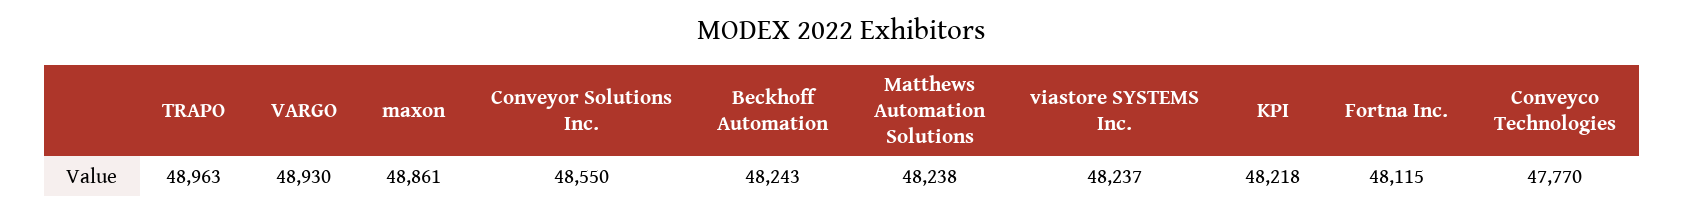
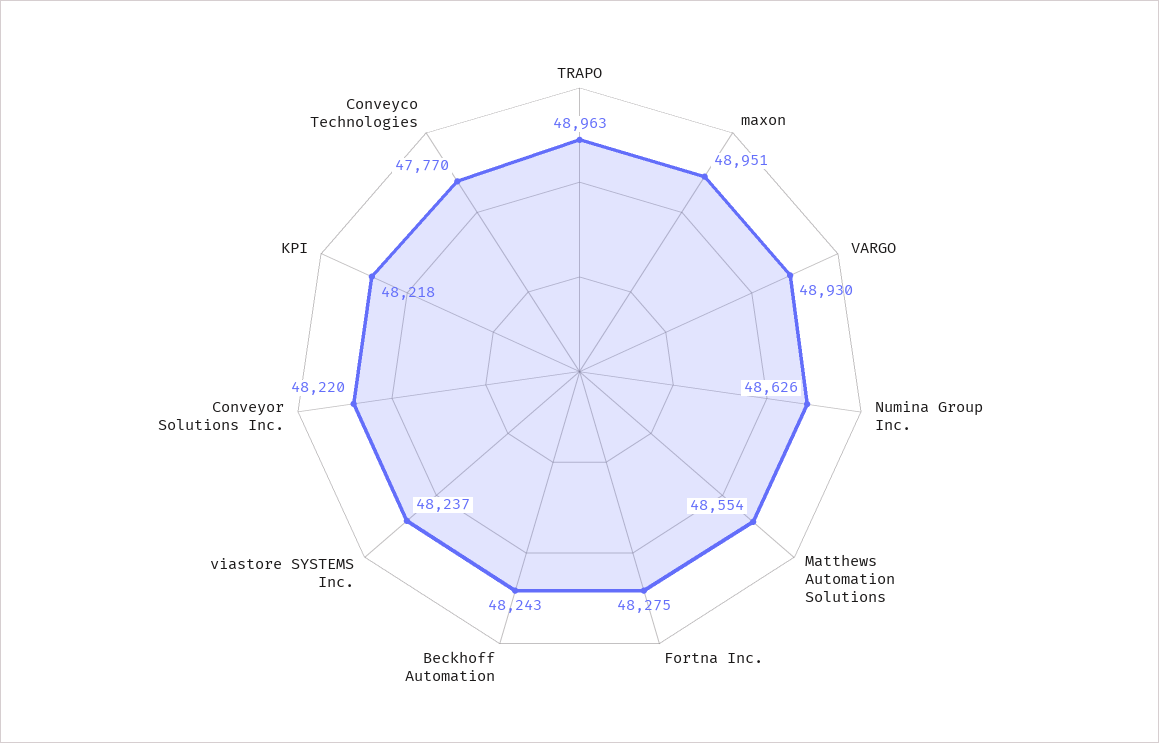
maxon: 48861 -> 48951
Conveyor Solutions Inc.: 48550 -> 48220
Matthews Automation Solutions: 48238 -> 48554
Fortna Inc.: 48115 -> 48275
Numina Group Inc.: none -> 48626

